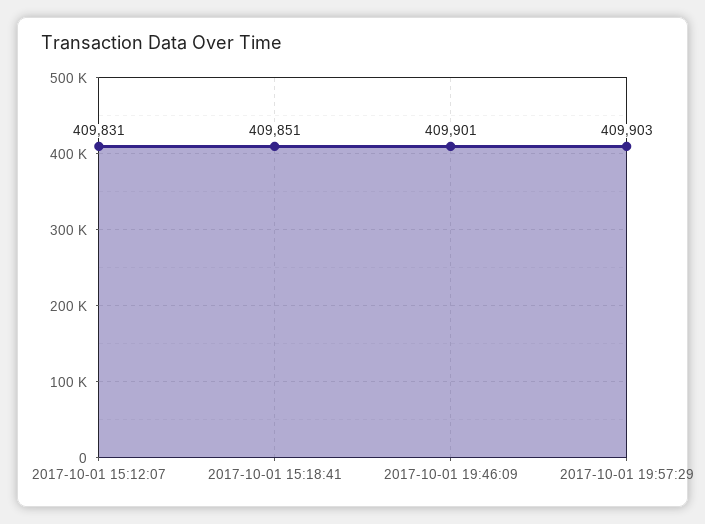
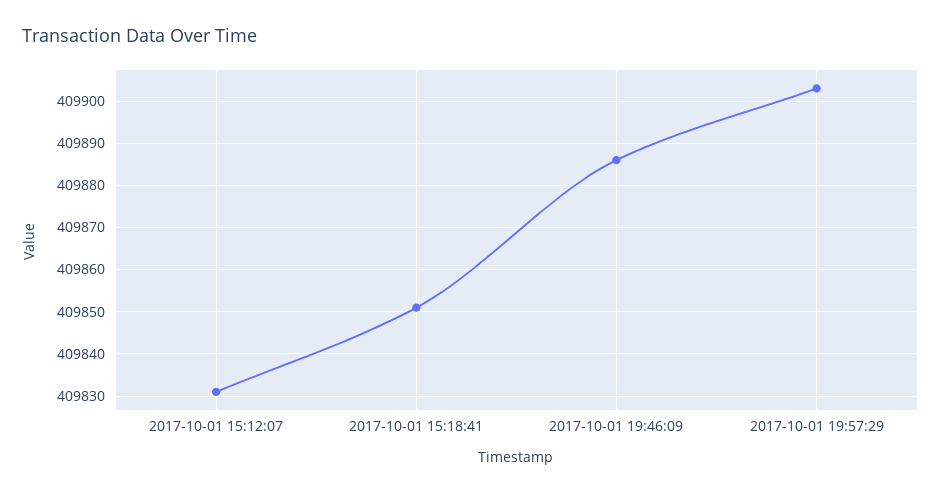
2017-10-01 19:46:09: 409901 -> 409885

